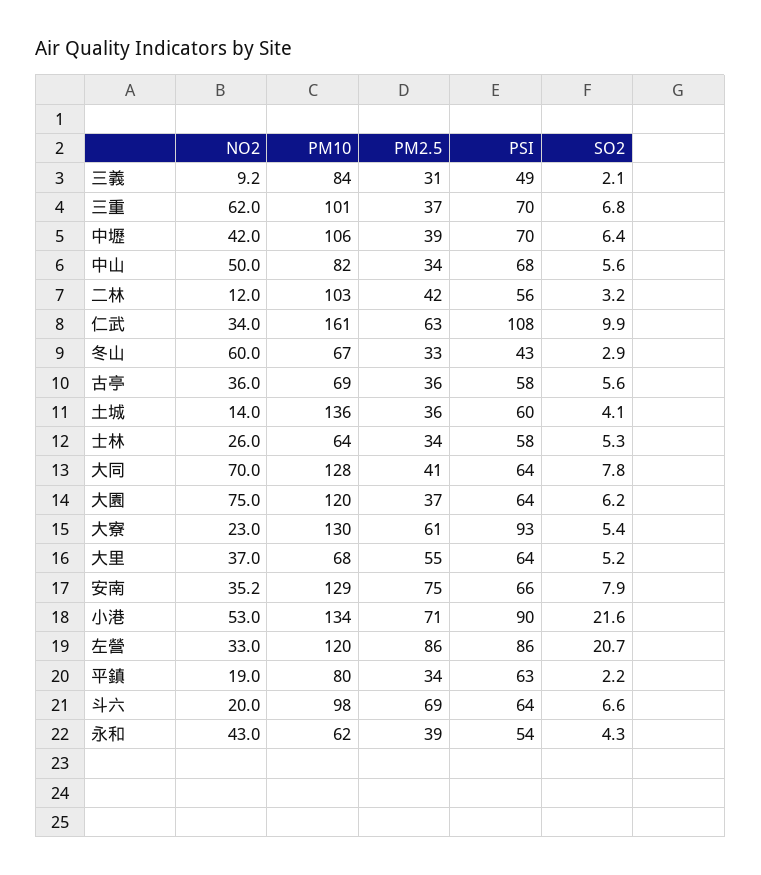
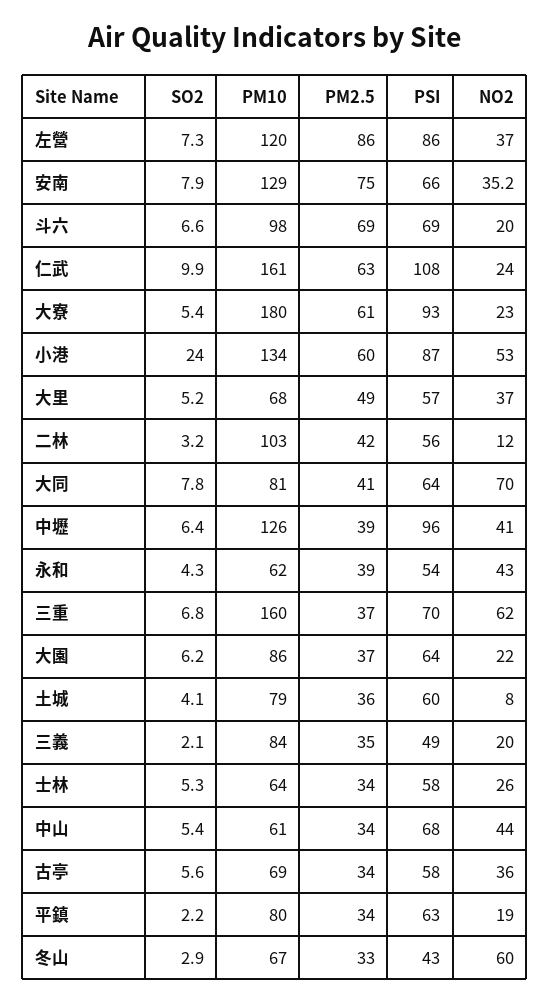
NO2, 三義: 9.2 -> 20
PM2.5, 三義: 31 -> 35
PM10, 三重: 101 -> 160
NO2, 中壢: 42 -> 41
PM10, 中壢: 106 -> 126
PSI, 中壢: 70 -> 96
NO2, 中山: 50 -> 44
PM10, 中山: 82 -> 61
SO2, 中山: 5.6 -> 5.4
NO2, 仁武: 34 -> 24
PM2.5, 古亭: 36 -> 34
NO2, 土城: 14 -> 8
PM10, 土城: 136 -> 79
PM10, 大同: 128 -> 81
NO2, 大園: 75 -> 22
PM10, 大園: 120 -> 86
PM10, 大寮: 130 -> 180
PM2.5, 大里: 55 -> 49
PSI, 大里: 64 -> 57
PM2.5, 小港: 71 -> 60
PSI, 小港: 90 -> 87
SO2, 小港: 21.6 -> 24
NO2, 左營: 33 -> 37
SO2, 左營: 20.7 -> 7.3
PSI, 斗六: 64 -> 69

